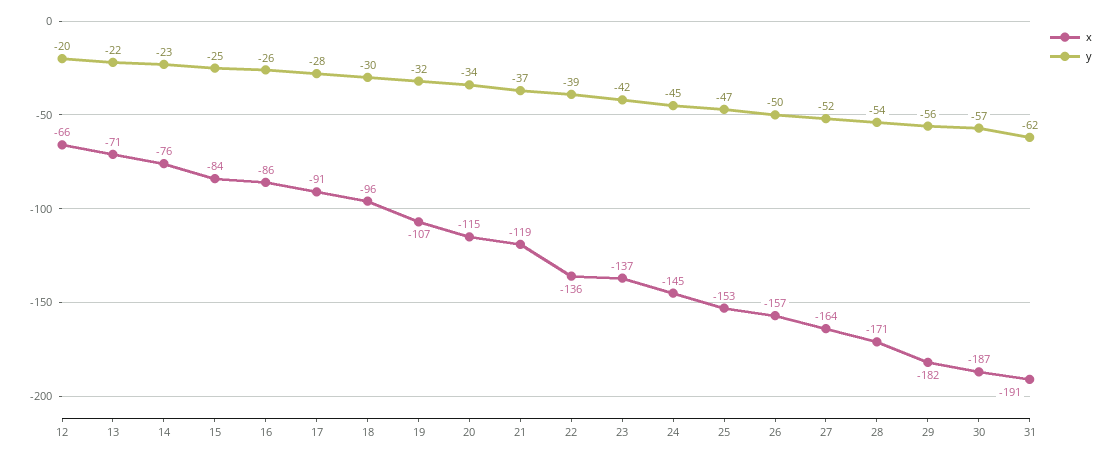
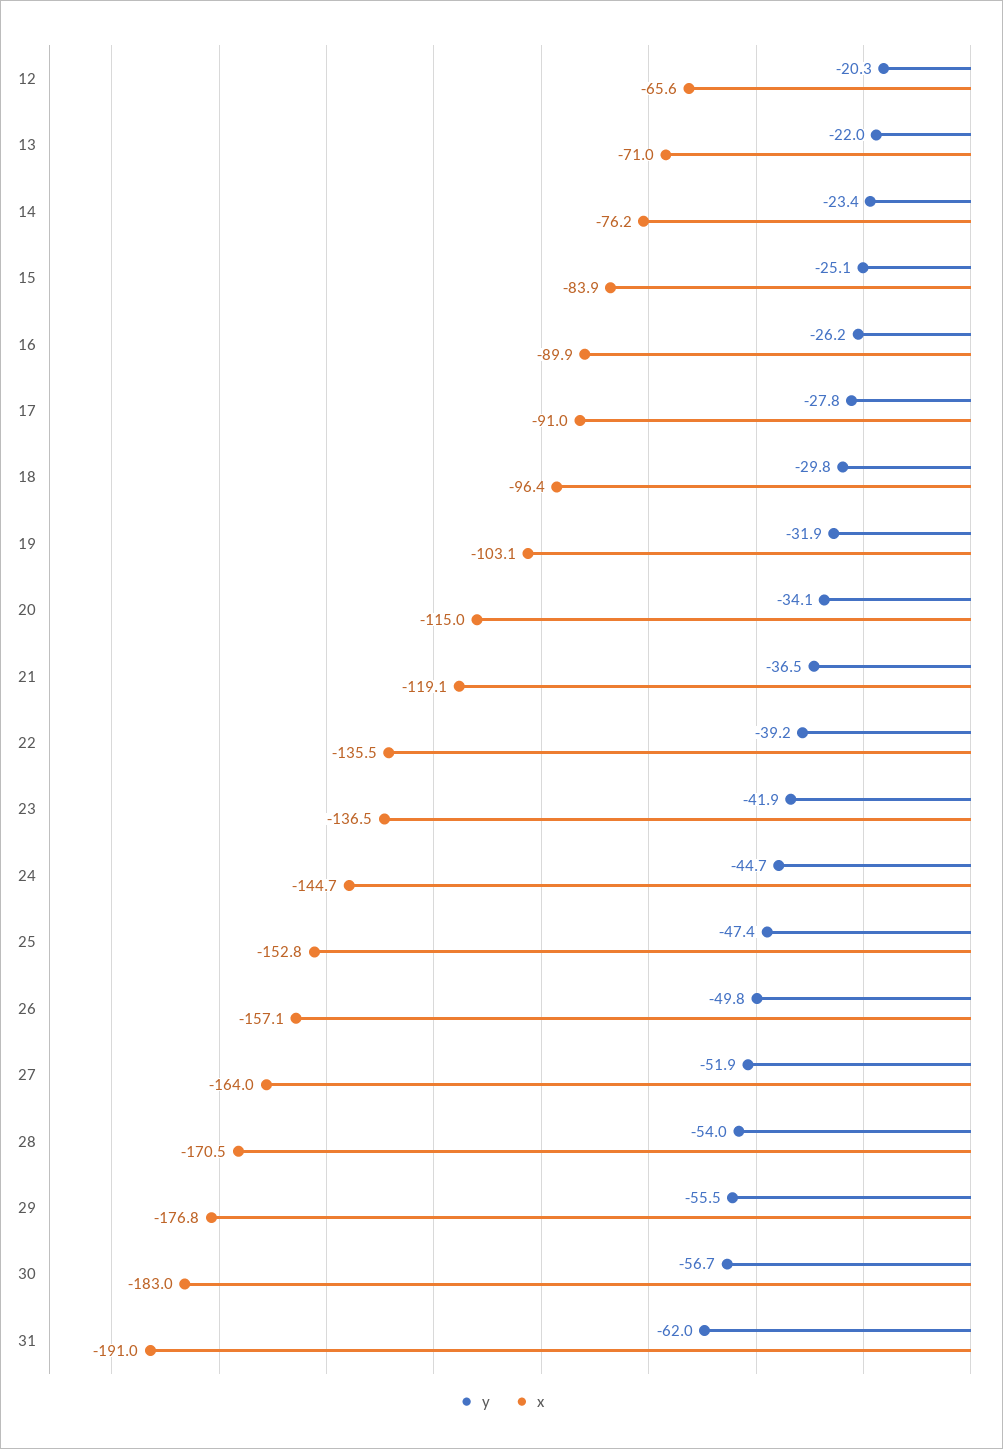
x, 16: -86 -> -89.9
x, 19: -107 -> -103.1
x, 29: -182 -> -176.8
x, 30: -187 -> -183

